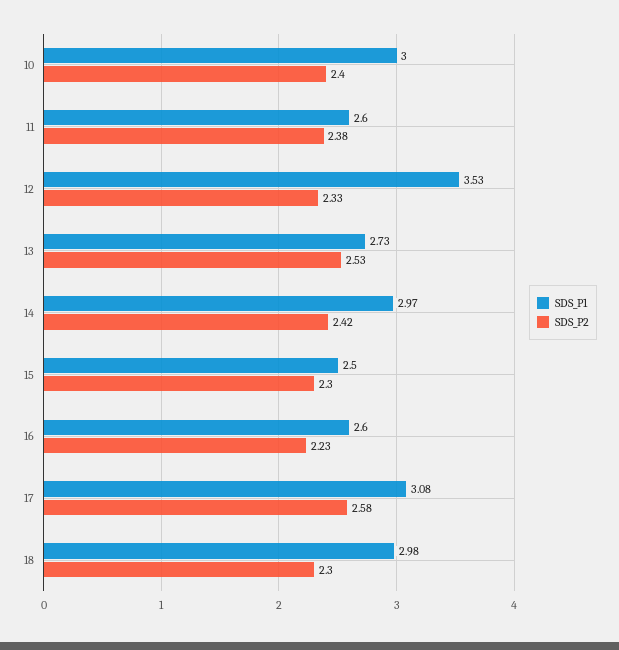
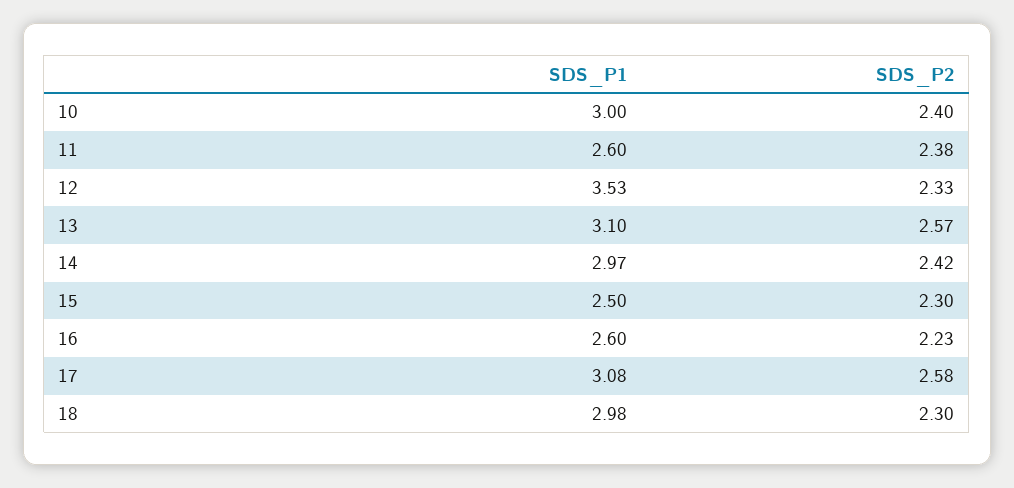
SDS_P1, 13: 2.73 -> 3.1
SDS_P2, 13: 2.53 -> 2.57

